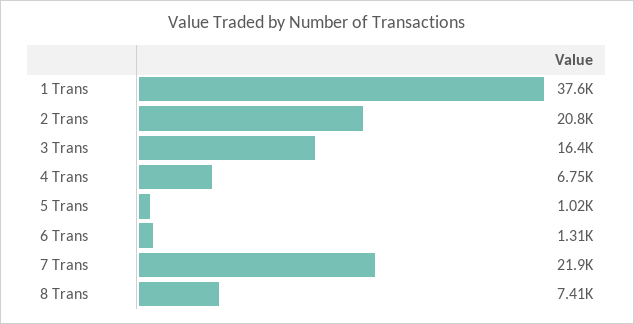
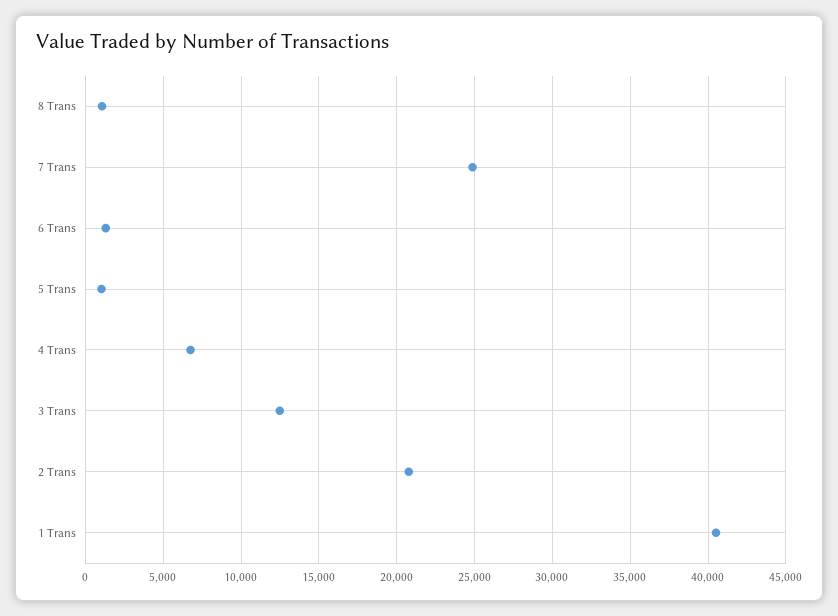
1 Trans: 37600 -> 40500
3 Trans: 16400 -> 12500
7 Trans: 21900 -> 25000
8 Trans: 7410 -> 1000

